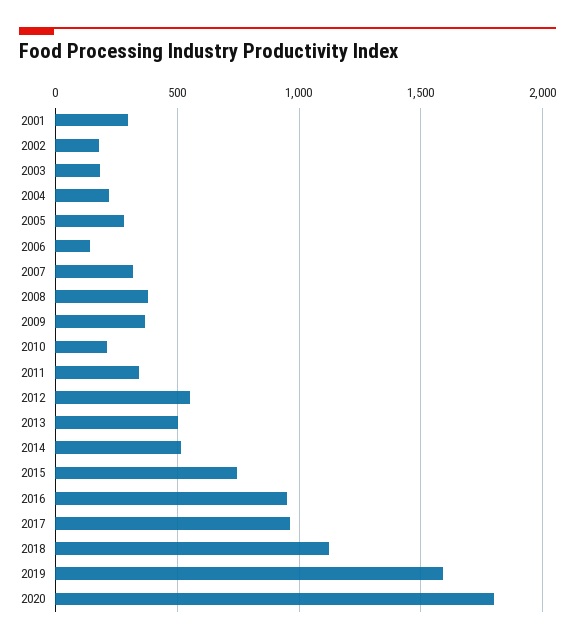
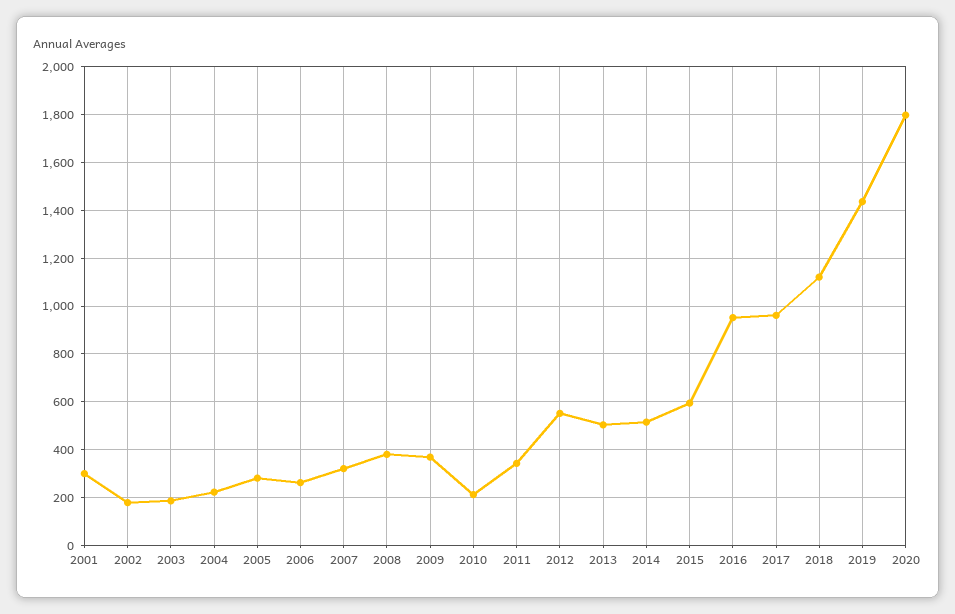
2006: 150 -> 250
2015: 750 -> 600
2019: 1600 -> 1450

